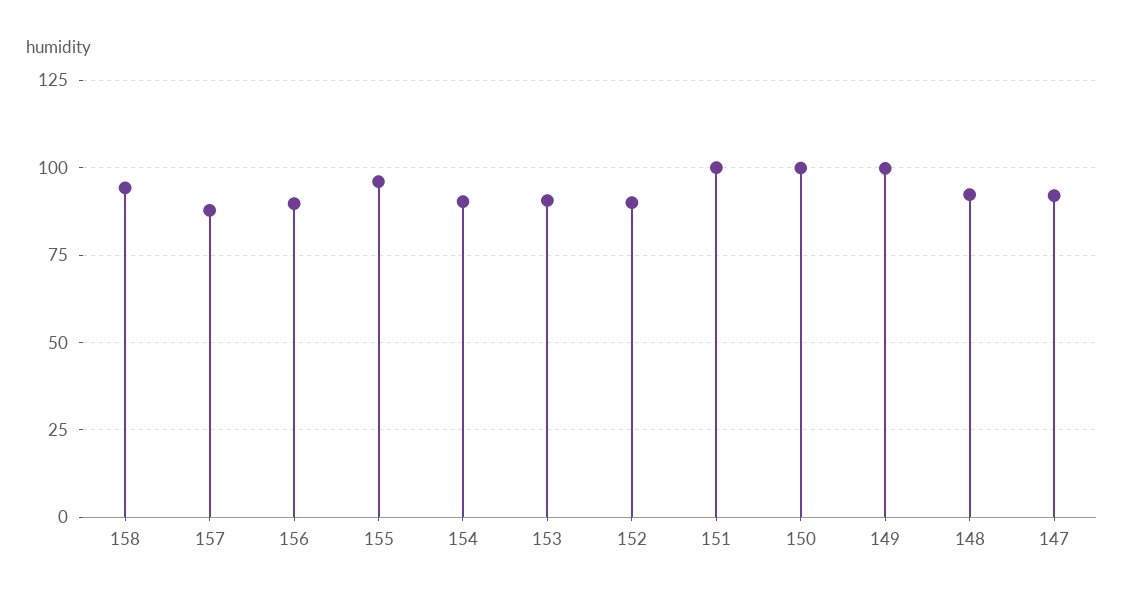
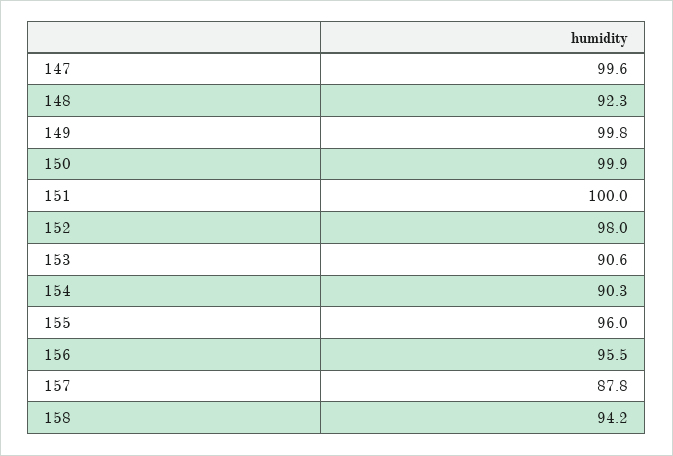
156: 90 -> 95.5
152: 90 -> 98
147: 92.5 -> 99.6

